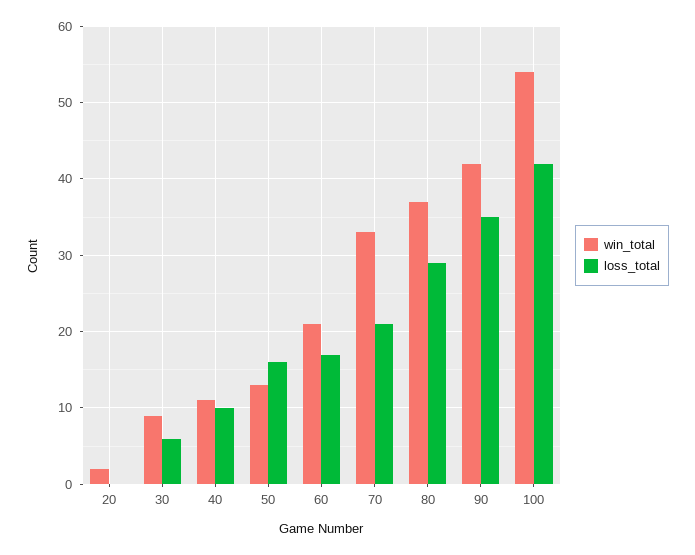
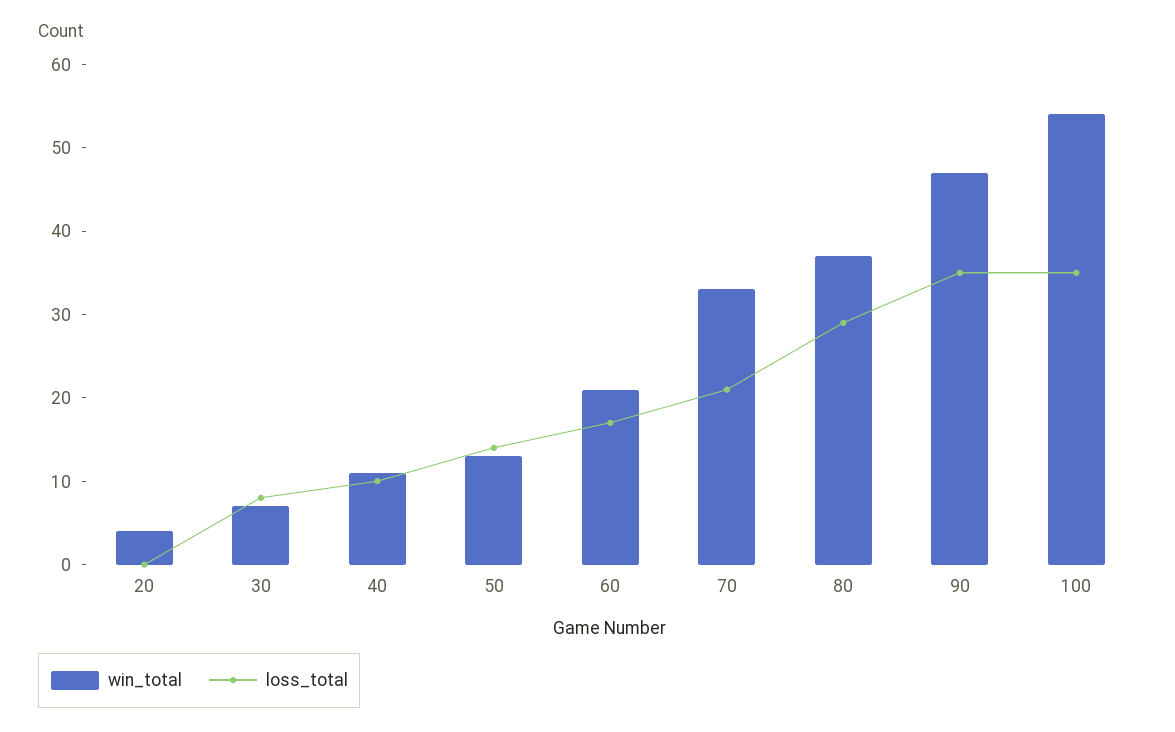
win_total, 20: 2 -> 4
win_total, 30: 9 -> 7
loss_total, 30: 6 -> 8
loss_total, 50: 16 -> 14
win_total, 90: 42 -> 47
loss_total, 100: 42 -> 35

